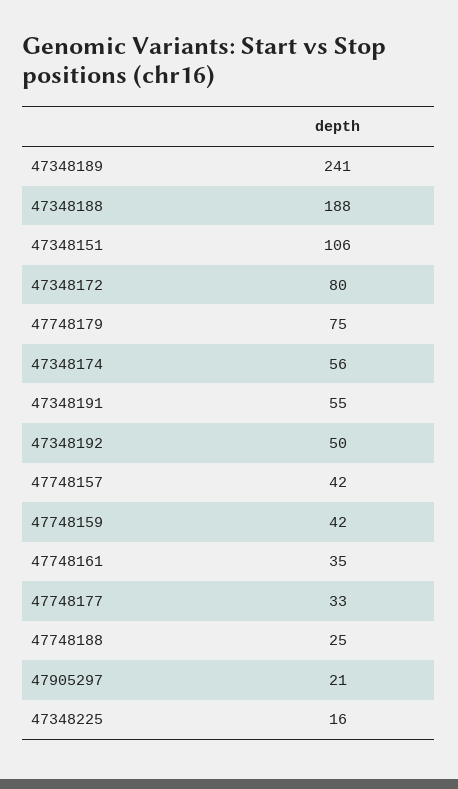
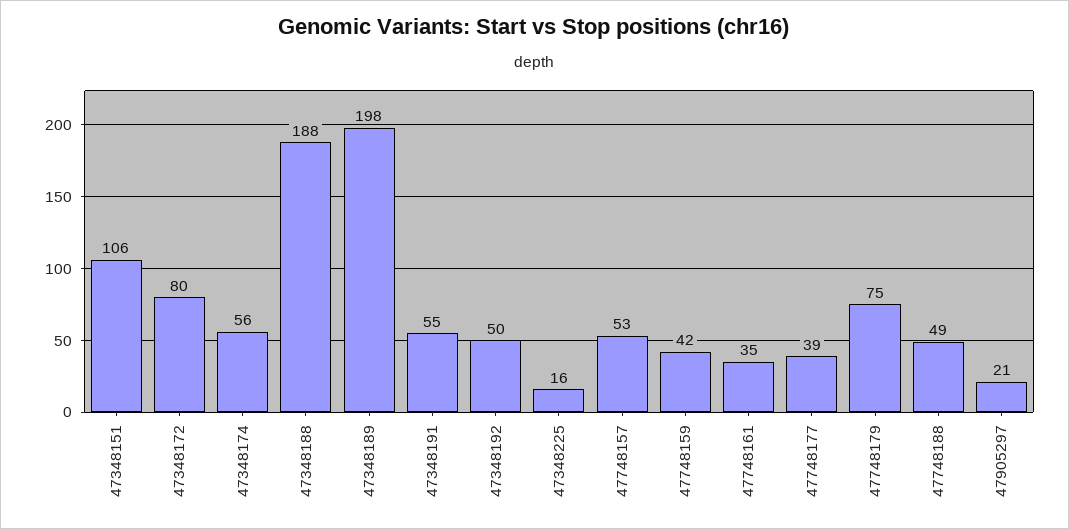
47348189: 241 -> 198
47748157: 42 -> 53
47748177: 33 -> 39
47748188: 25 -> 49

